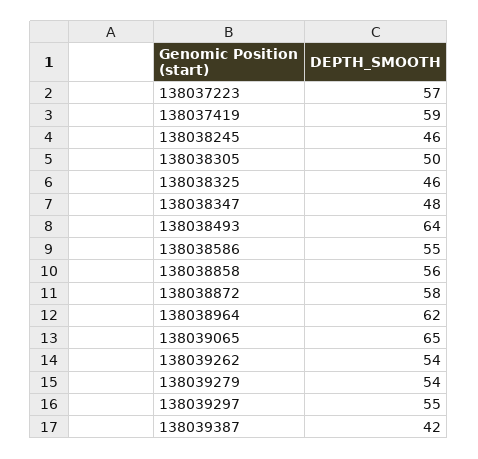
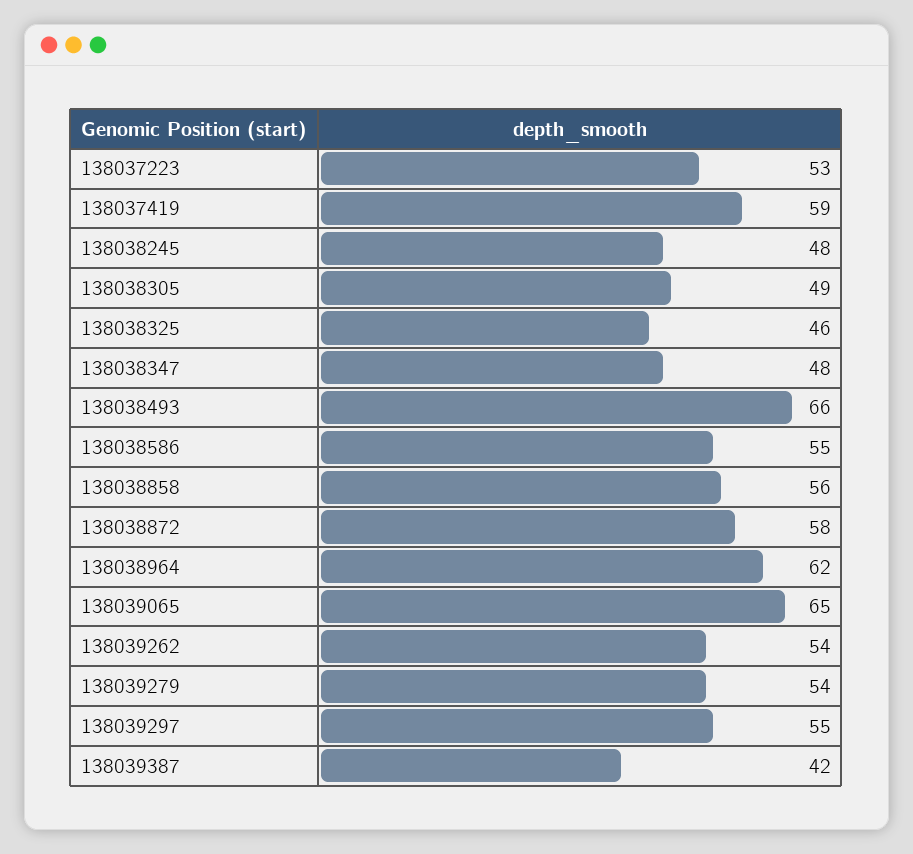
138037223: 57 -> 53
138038245: 46 -> 48
138038305: 50 -> 49
138038493: 64 -> 66

